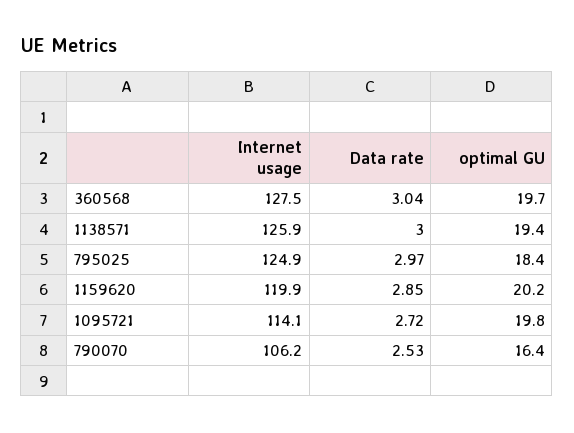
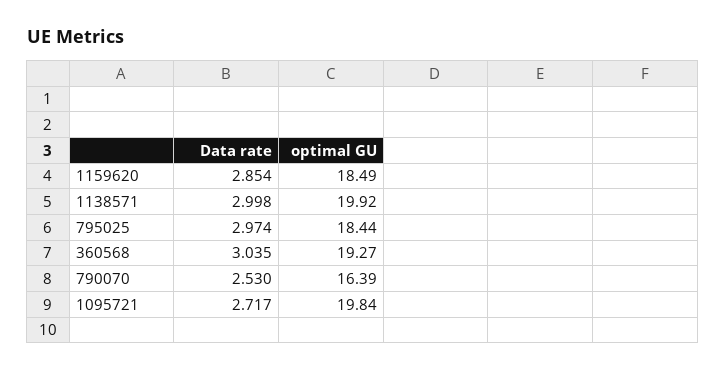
Internet usage, 360568: 127.5 -> none
optimal GU, 360568: 19.7 -> 19.27
Internet usage, 1138571: 125.9 -> none
optimal GU, 1138571: 19.4 -> 19.92
Internet usage, 795025: 124.9 -> none
Internet usage, 1159620: 119.9 -> none
optimal GU, 1159620: 20.2 -> 18.49
Internet usage, 1095721: 114.1 -> none
Internet usage, 790070: 106.2 -> none

